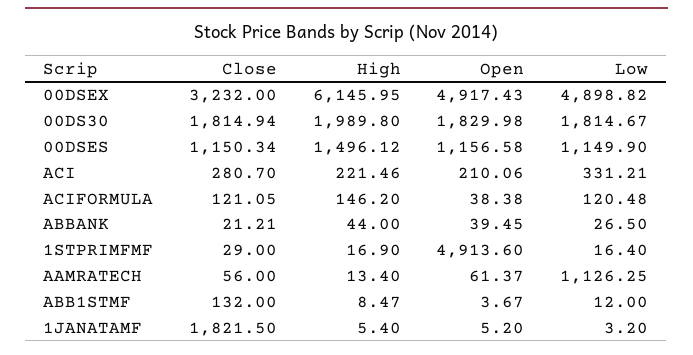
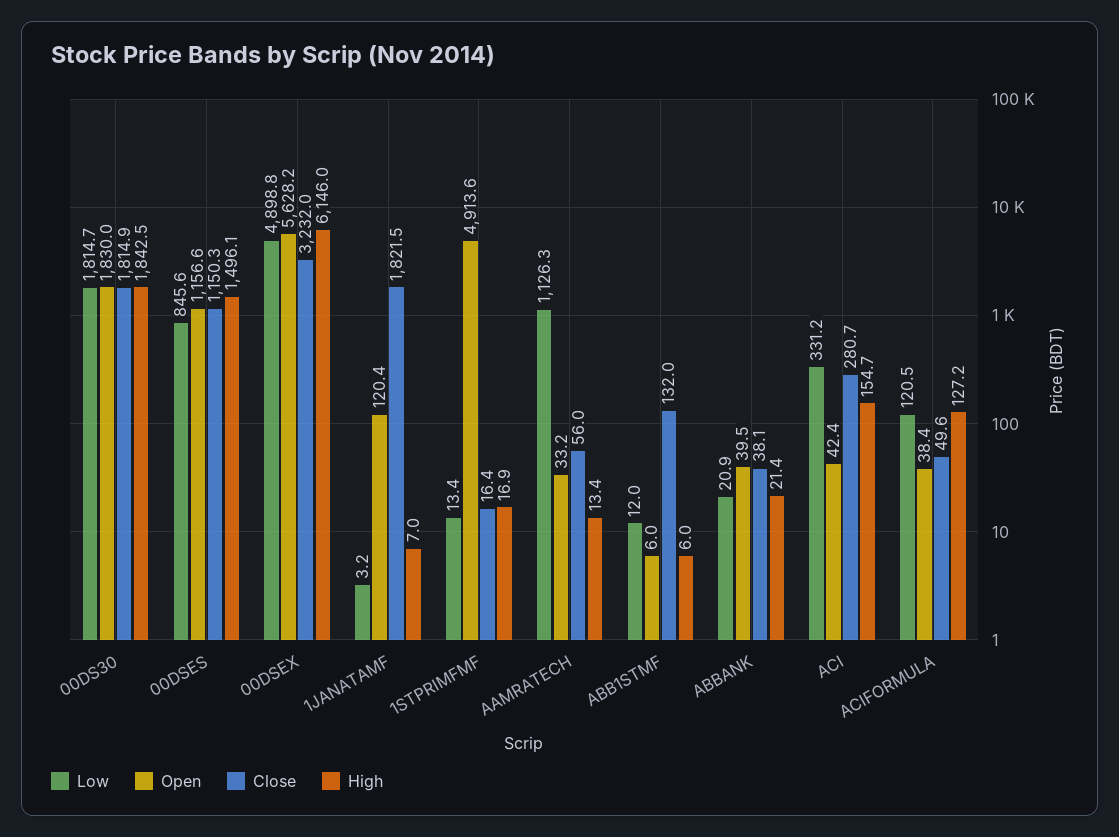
Open, 00DSEX: 4917.43 -> 5628.2
High, 00DS30: 1989.8 -> 1842.5
Low, 00DSES: 1149.9 -> 845.6
High, ACI: 221.46 -> 154.7
Open, ACI: 210.06 -> 42.4
Close, ACIFORMULA: 121.05 -> 49.6
High, ACIFORMULA: 146.2 -> 127.2
Close, ABBANK: 21.21 -> 38.1
High, ABBANK: 44 -> 21.4
Low, ABBANK: 26.5 -> 20.9
Close, 1STPRIMFMF: 29 -> 16.4
Low, 1STPRIMFMF: 16.4 -> 13.4
Open, AAMRATECH: 61.37 -> 33.2
High, ABB1STMF: 8.47 -> 6
Open, ABB1STMF: 3.67 -> 6
High, 1JANATAMF: 5.4 -> 7
Open, 1JANATAMF: 5.2 -> 120.4

